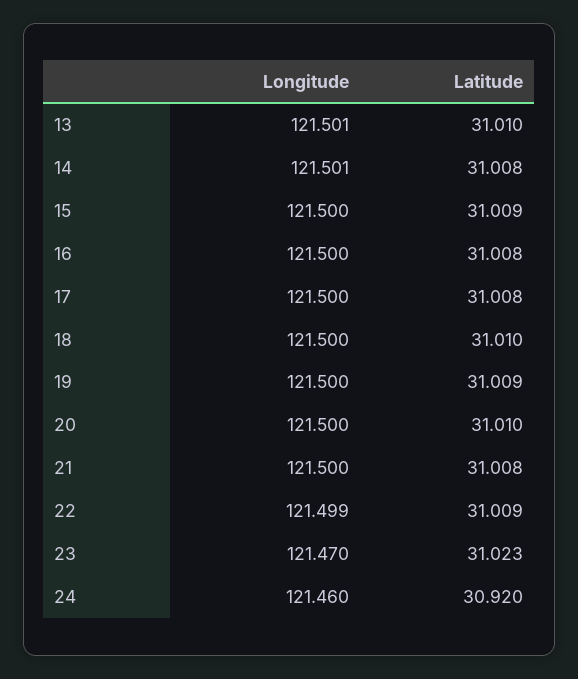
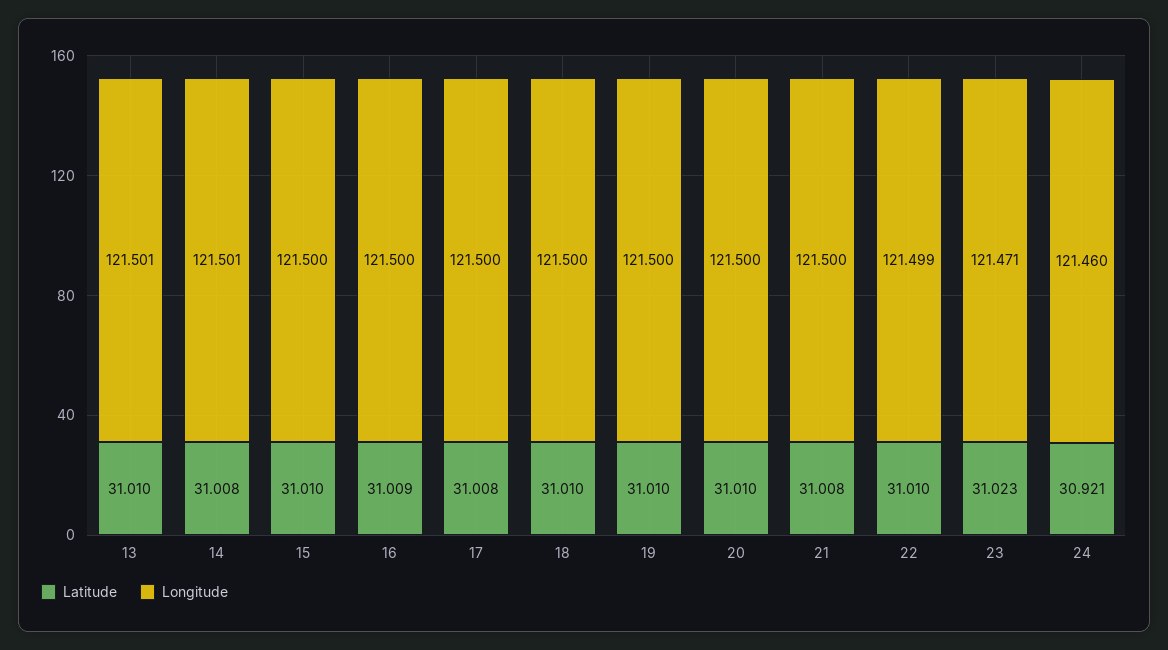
Latitude, 15: 31.009 -> 31.01
Latitude, 16: 31.008 -> 31.009
Latitude, 19: 31.009 -> 31.01
Latitude, 22: 31.009 -> 31.01
Longitude, 23: 121.47 -> 121.471
Latitude, 24: 30.92 -> 30.921

